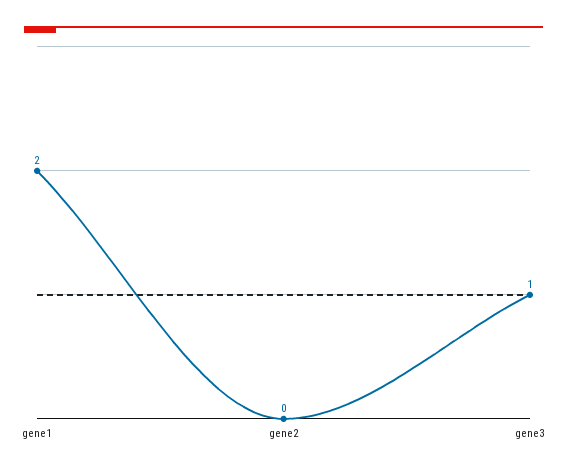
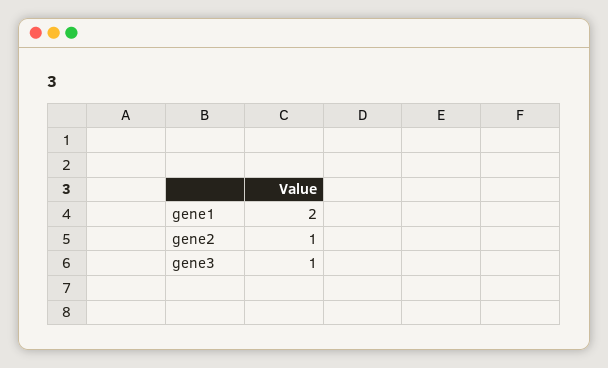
gene2: 0 -> 1

